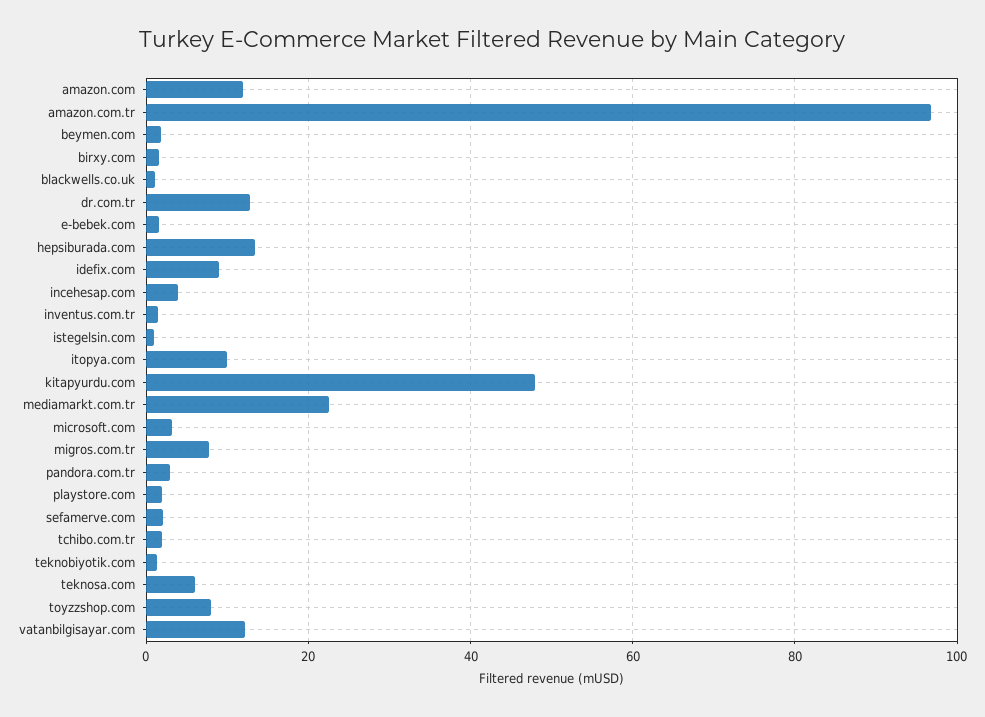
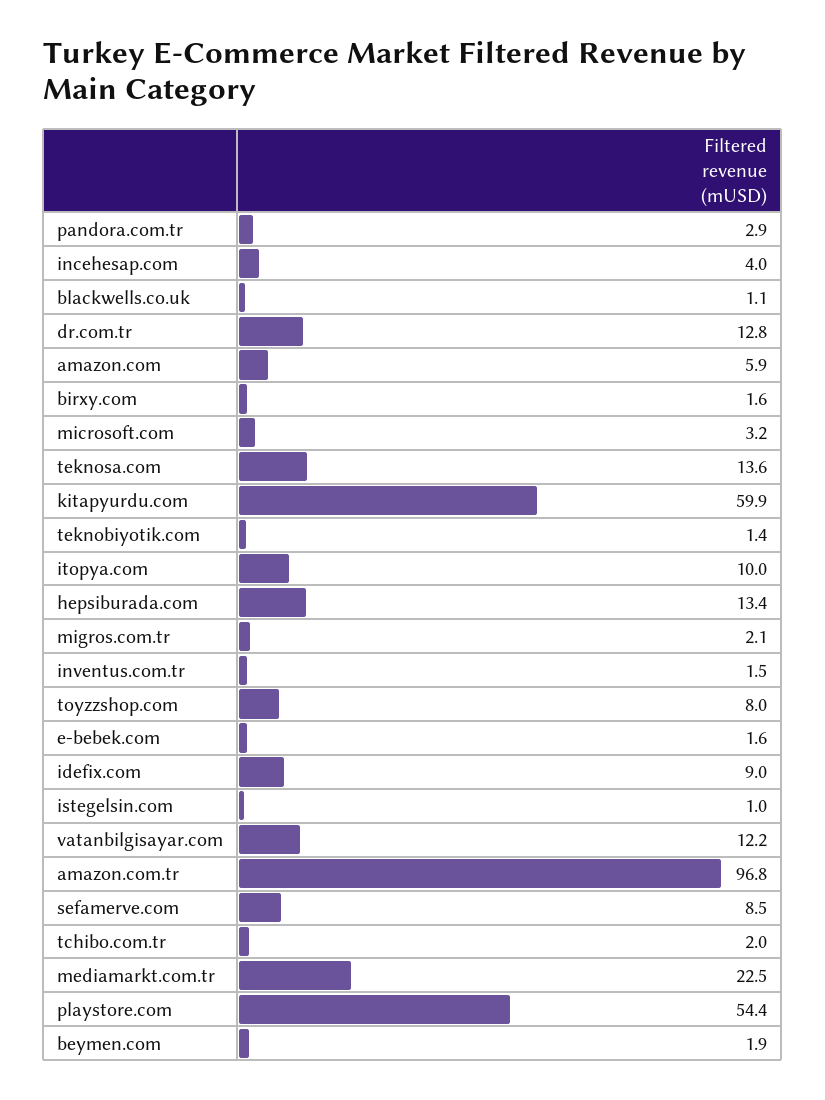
amazon.com: 12 -> 5.9
kitapyurdu.com: 48 -> 59.9
migros.com.tr: 8 -> 2.1
playstore.com: 2 -> 54.4
sefamerve.com: 2 -> 8.5
teknosa.com: 6 -> 13.6

